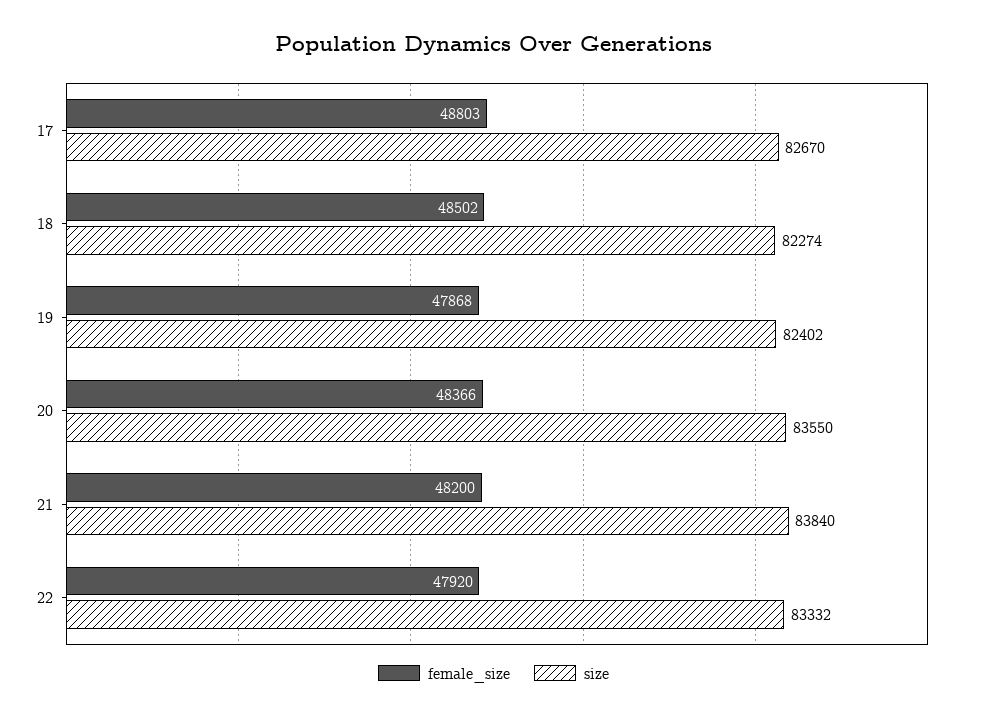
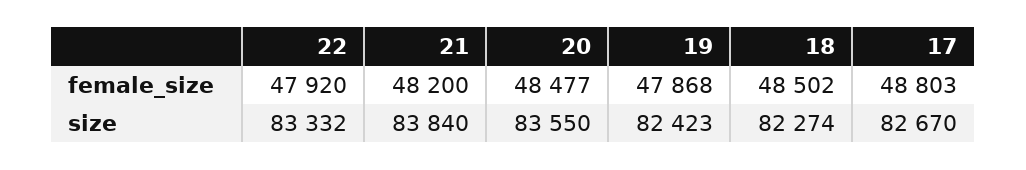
size, 19: 82402 -> 82423
female_size, 20: 48366 -> 48477

